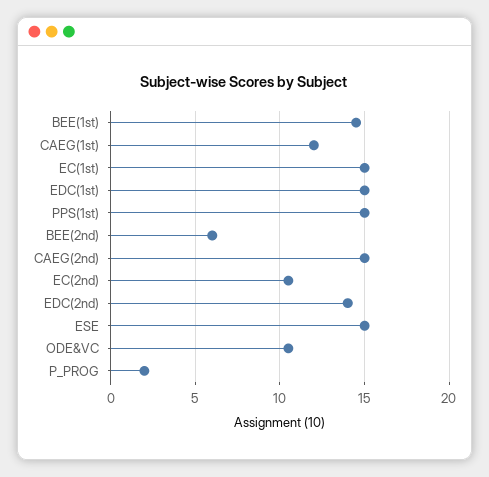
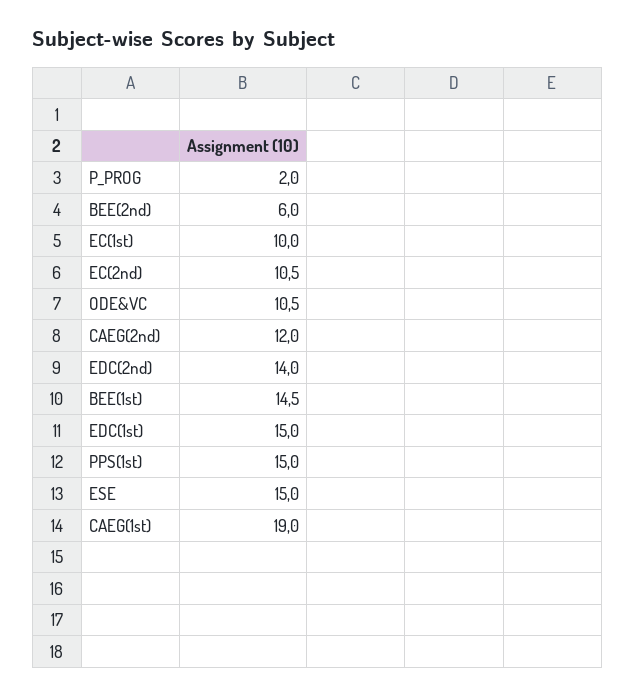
CAEG(1st): 12 -> 19
EC(1st): 15 -> 10
CAEG(2nd): 15 -> 12

